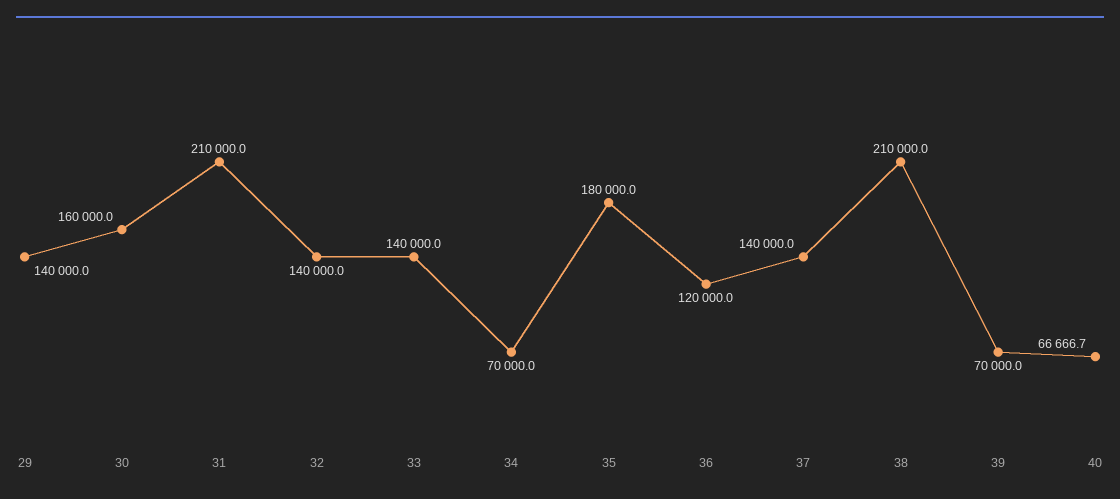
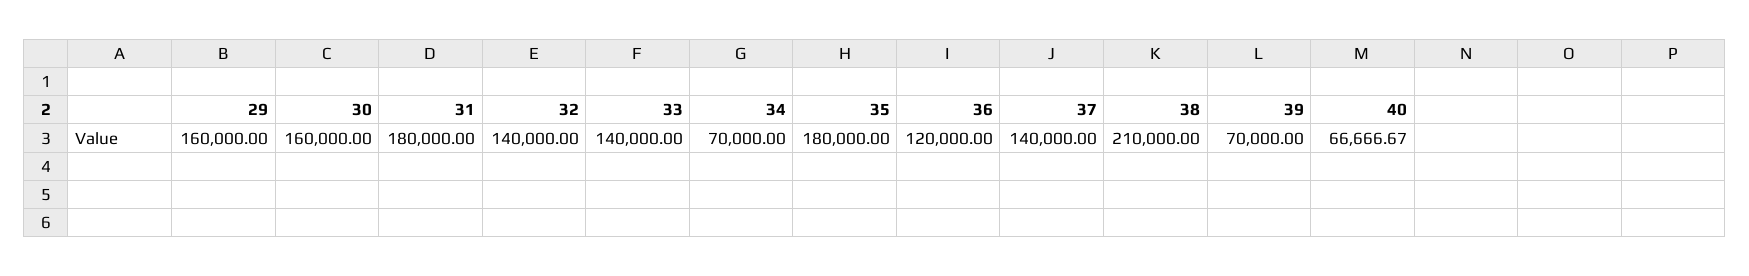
29: 140000 -> 160000
31: 210000 -> 180000

